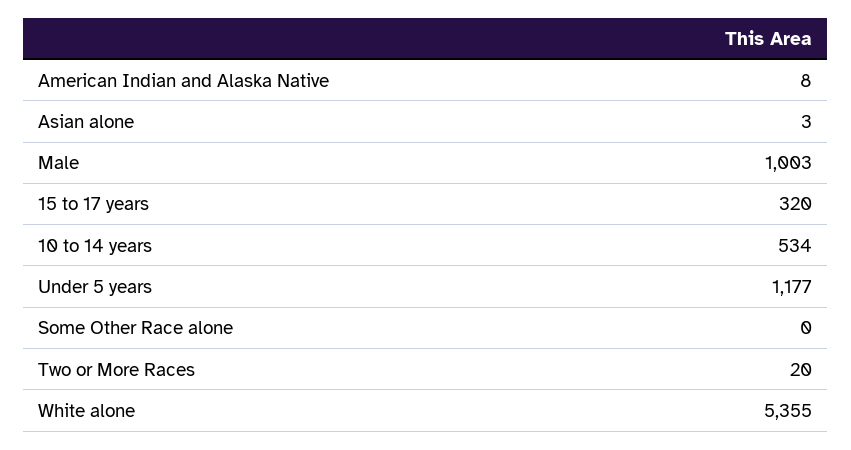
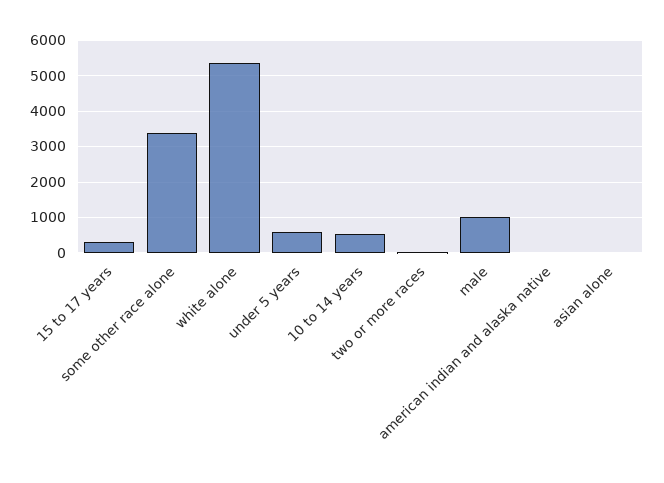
Under 5 years: 1177 -> 600
Some Other Race alone: 0 -> 3400

